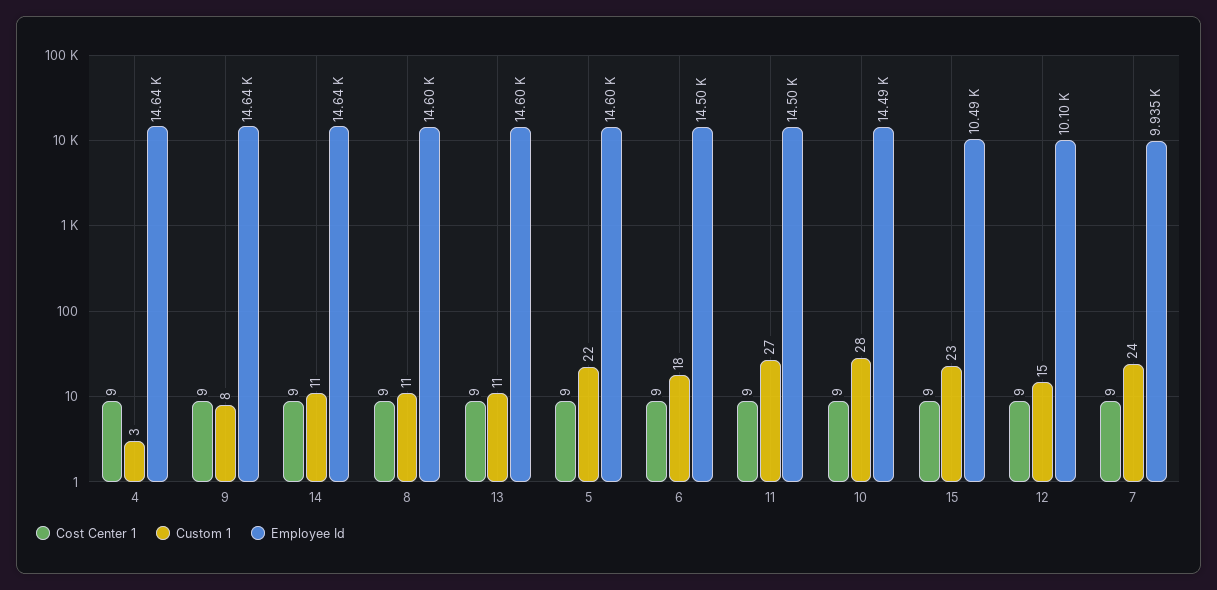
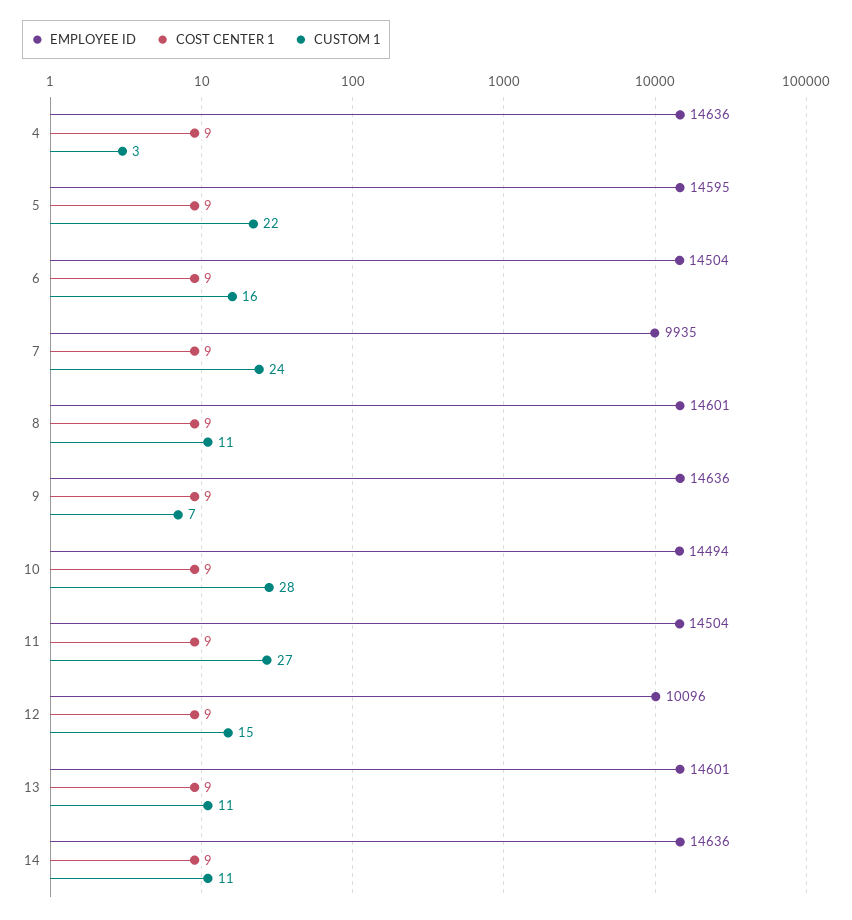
Custom 1, 9: 8 -> 7
Custom 1, 6: 18 -> 16
Cost Center 1, 15: 9 -> none
Custom 1, 15: 23 -> none
Employee Id, 15: 10490 -> none

